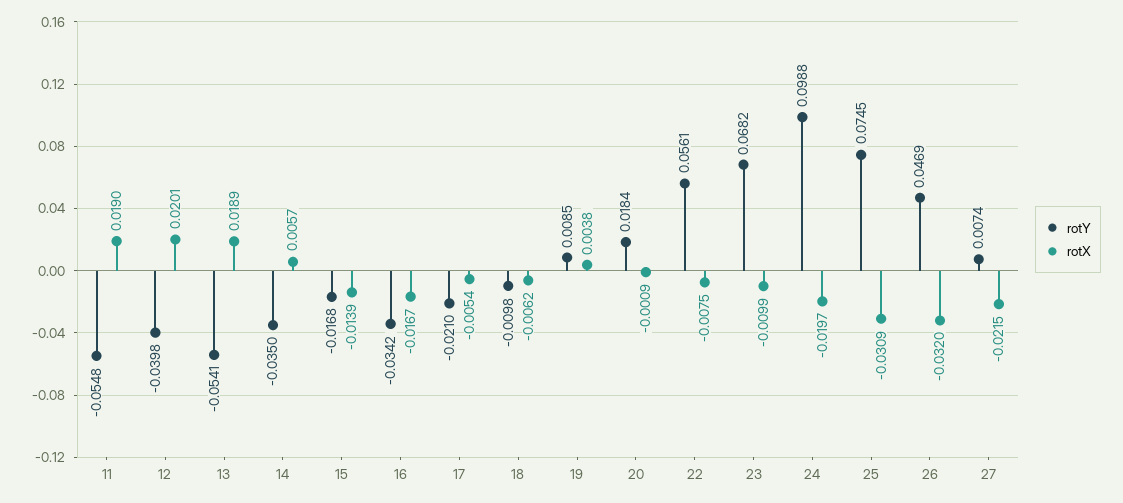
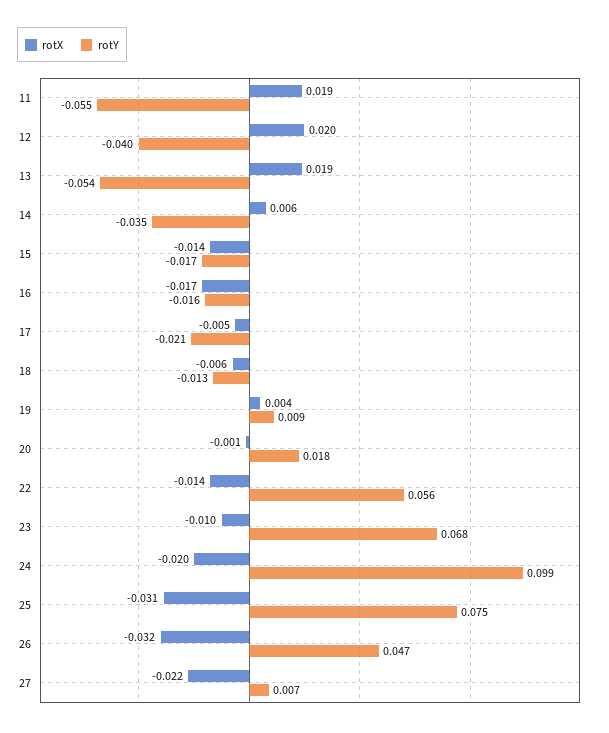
rotY, 16: -0.0342 -> -0.016
rotY, 18: -0.0098 -> -0.013
rotX, 22: -0.0075 -> -0.014

